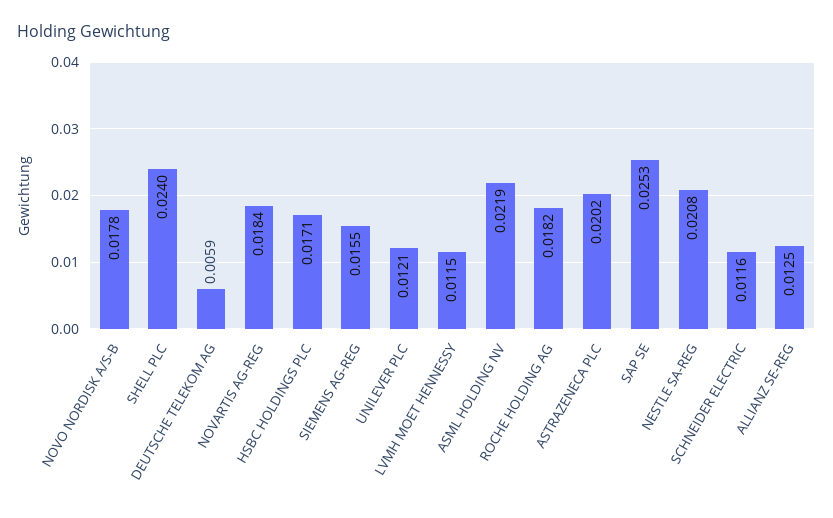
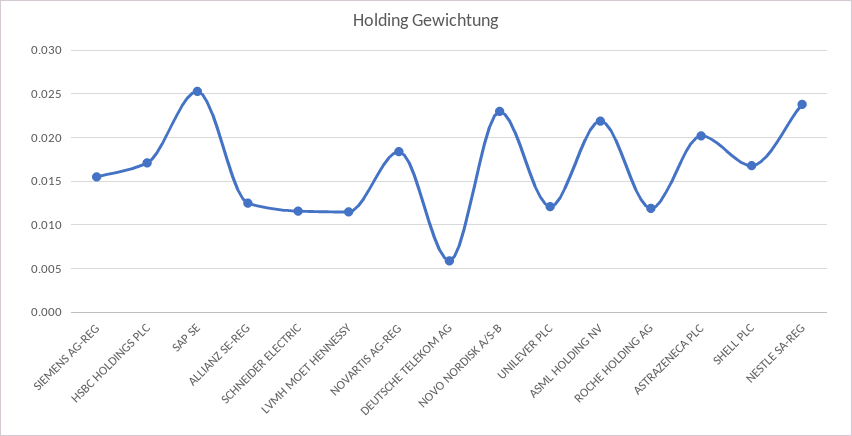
NOVO NORDISK A/S-B: 0.0178 -> 0.023
SHELL PLC: 0.024 -> 0.017
ROCHE HOLDING AG: 0.0182 -> 0.012
NESTLE SA-REG: 0.0208 -> 0.024

